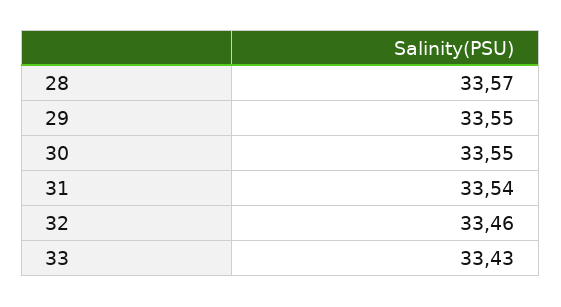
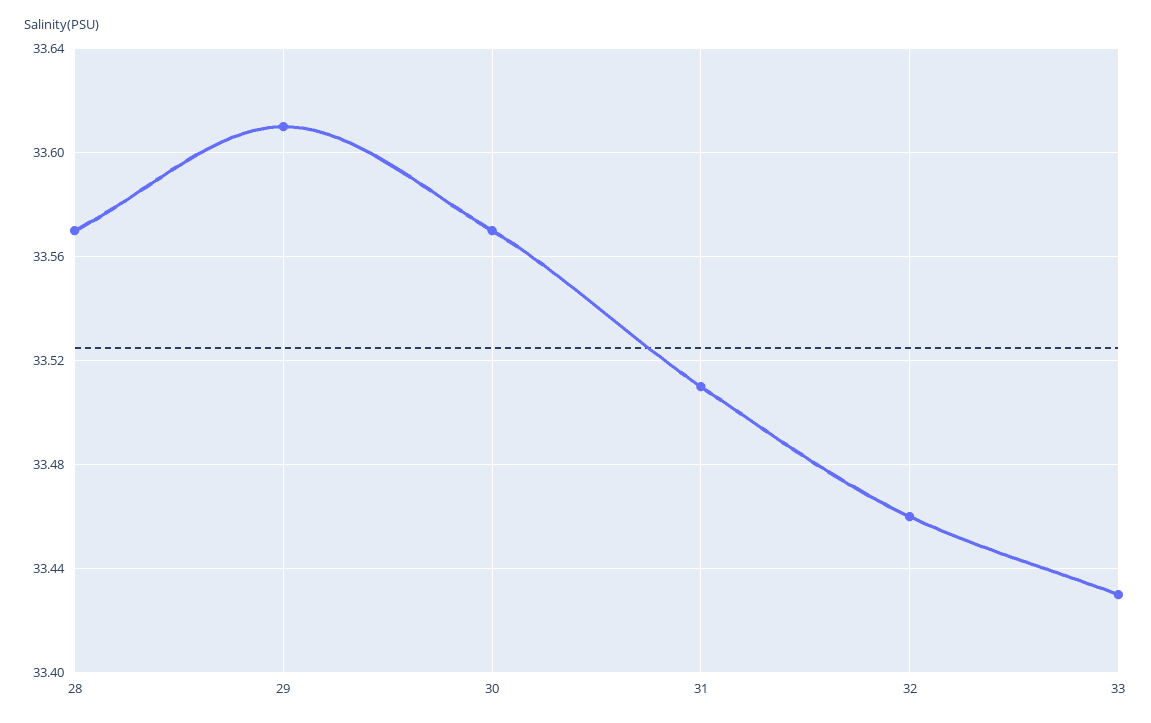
29: 33.55 -> 33.61
30: 33.55 -> 33.57
31: 33.54 -> 33.51

